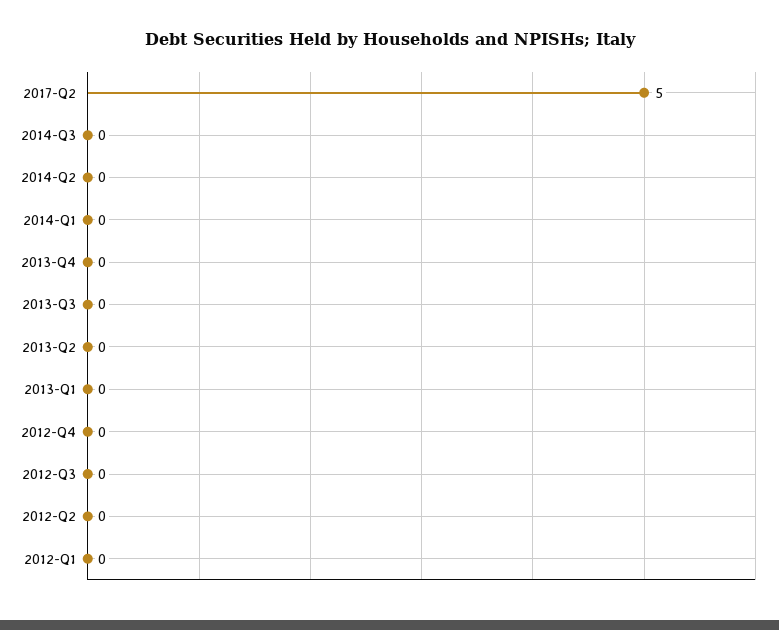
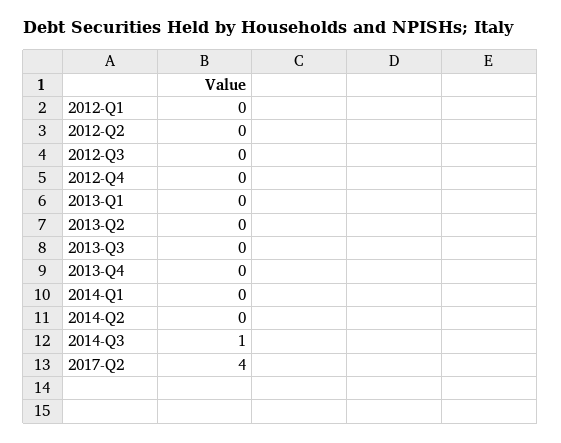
2017-Q2: 5 -> 4
2014-Q3: 0 -> 1

